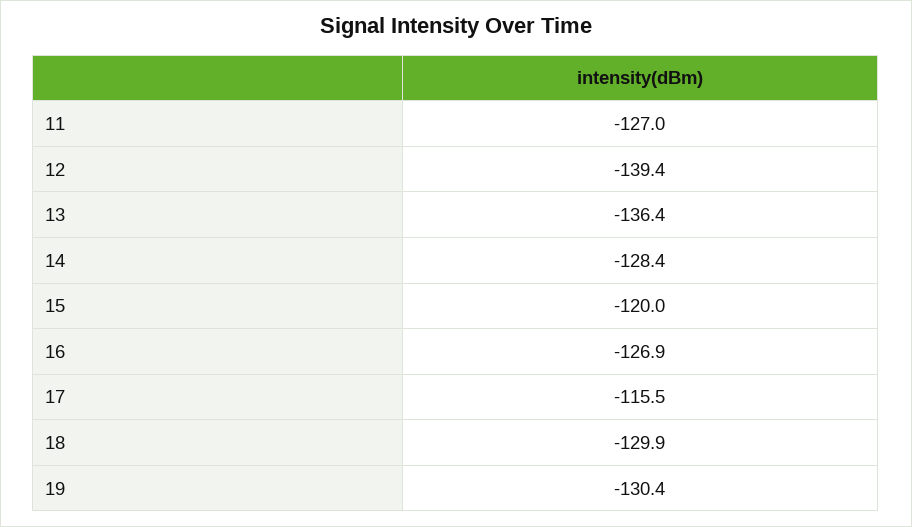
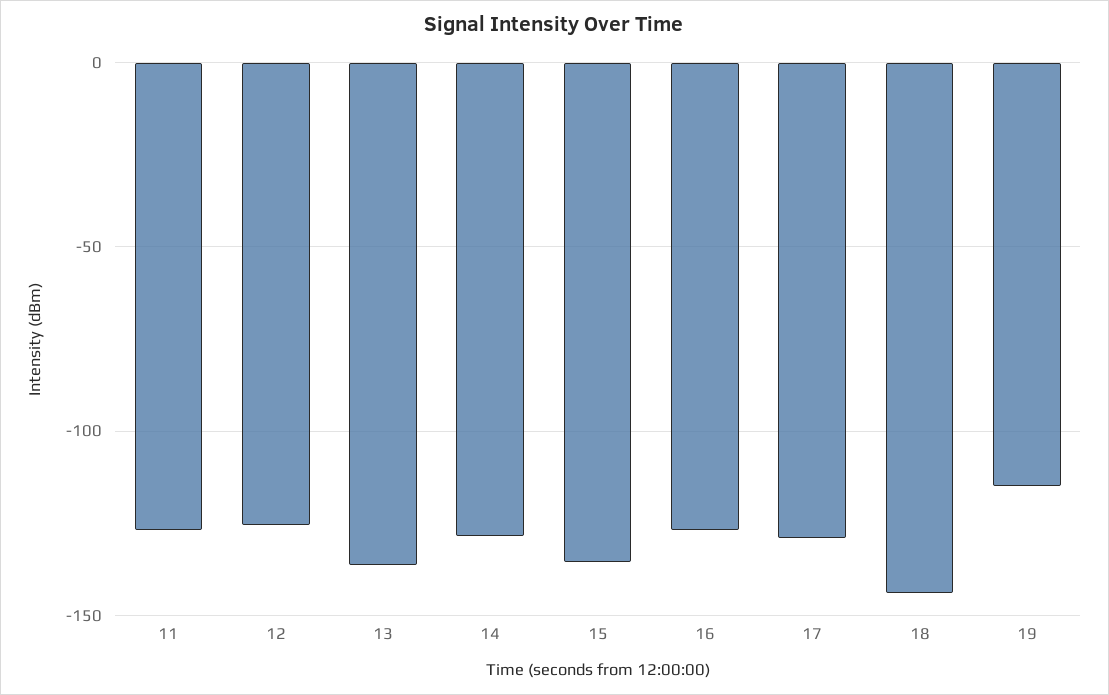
12: -139.4 -> -125
15: -120 -> -135
17: -115.5 -> -130
18: -129.9 -> -145
19: -130.4 -> -115

